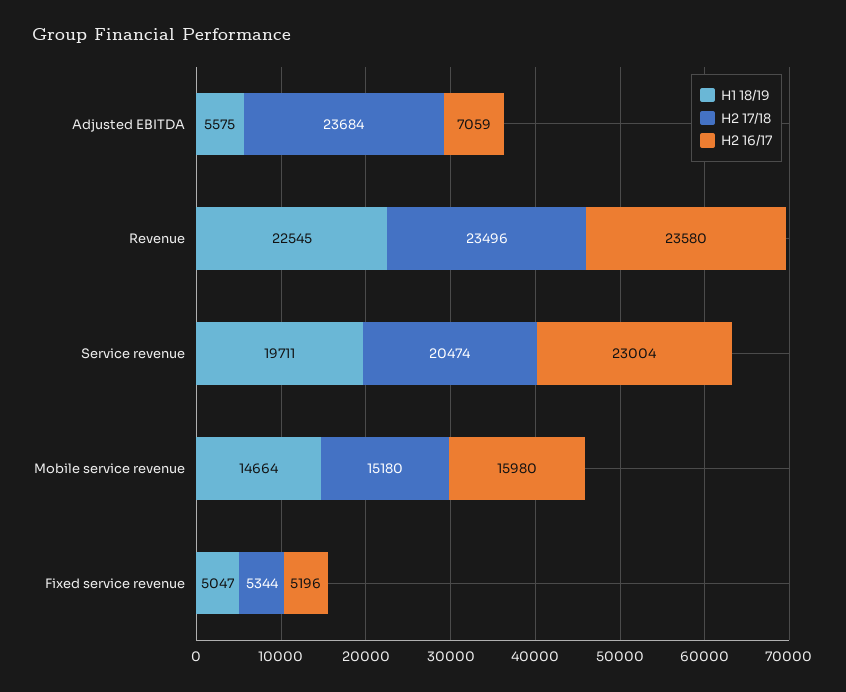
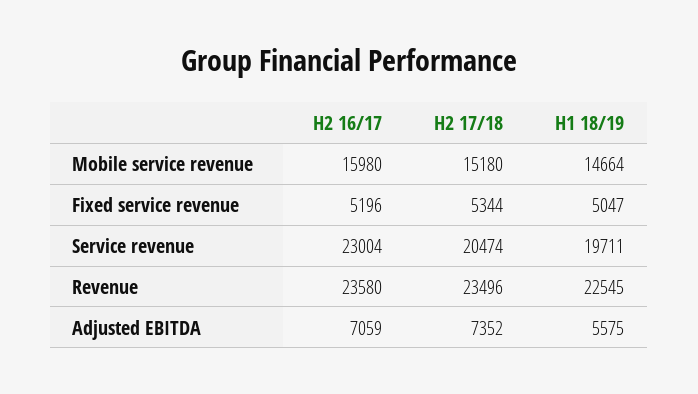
H2 17/18, Adjusted EBITDA: 23684 -> 7352

